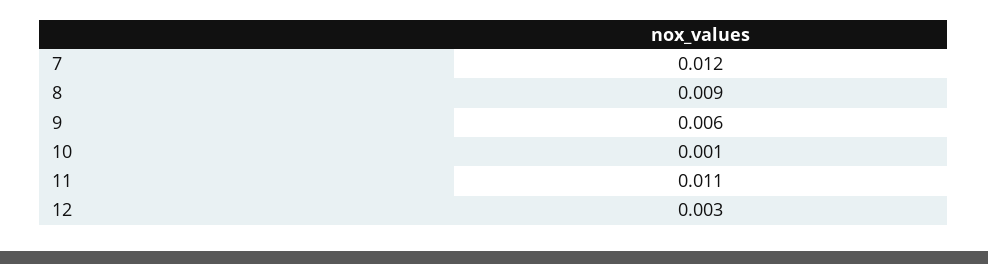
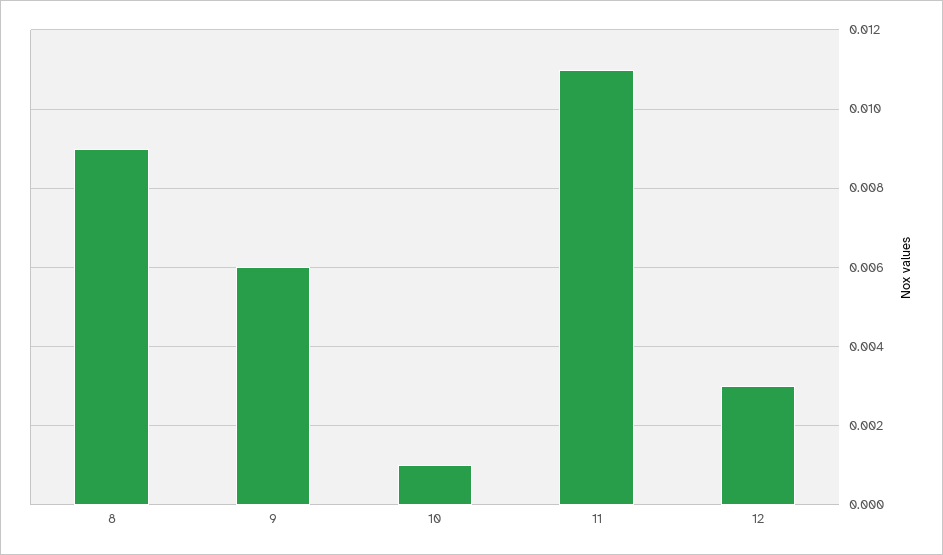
7: 0.012 -> none

